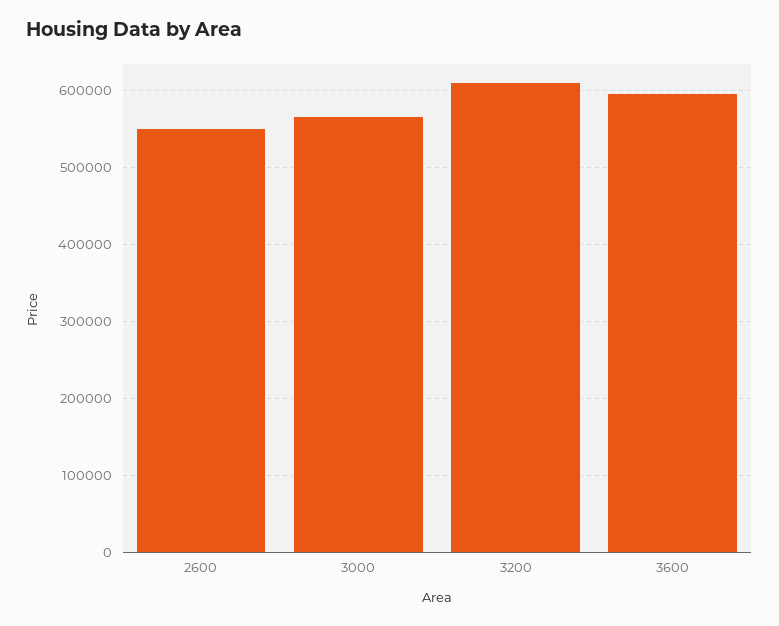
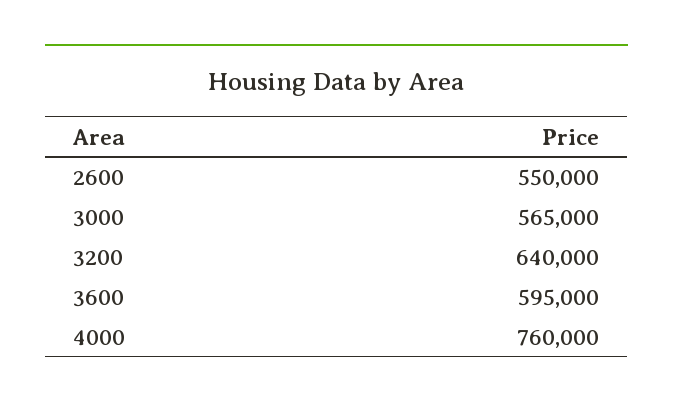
3200: 610000 -> 640000
4000: none -> 760000

